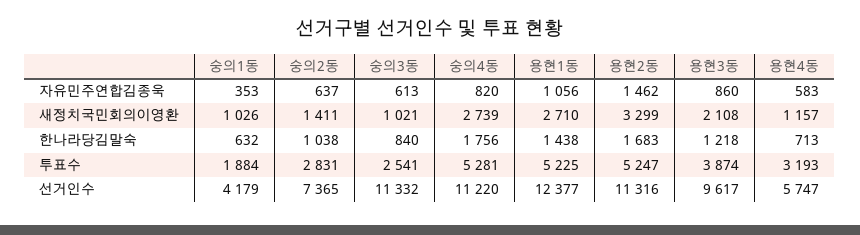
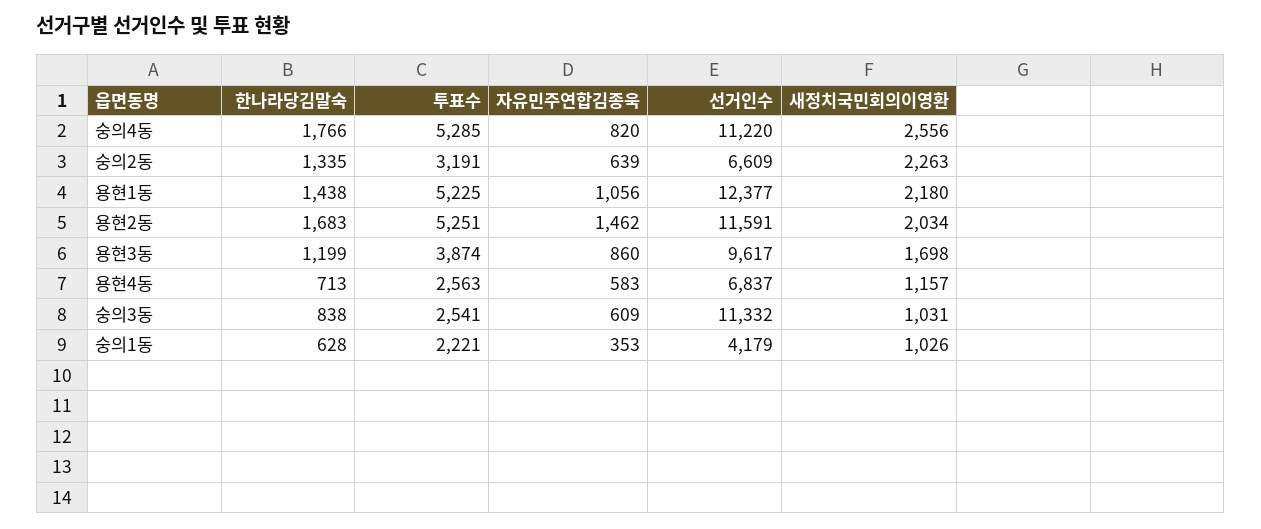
숭의2동, 자유민주연합김종욱: 637 -> 639
숭의3동, 자유민주연합김종욱: 613 -> 609
숭의2동, 새정치국민회의이영환: 1411 -> 2263
숭의3동, 새정치국민회의이영환: 1021 -> 1031
숭의4동, 새정치국민회의이영환: 2739 -> 2556
용현1동, 새정치국민회의이영환: 2710 -> 2180
용현2동, 새정치국민회의이영환: 3299 -> 2034
용현3동, 새정치국민회의이영환: 2108 -> 1698
숭의1동, 한나라당김말숙: 632 -> 628
숭의2동, 한나라당김말숙: 1038 -> 1335
숭의3동, 한나라당김말숙: 840 -> 838
숭의4동, 한나라당김말숙: 1756 -> 1766
용현3동, 한나라당김말숙: 1218 -> 1199
숭의1동, 투표수: 1884 -> 2221
숭의2동, 투표수: 2831 -> 3191
숭의4동, 투표수: 5281 -> 5285
용현2동, 투표수: 5247 -> 5251
용현4동, 투표수: 3193 -> 2563
숭의2동, 선거인수: 7365 -> 6609
용현2동, 선거인수: 11316 -> 11591
용현4동, 선거인수: 5747 -> 6837

